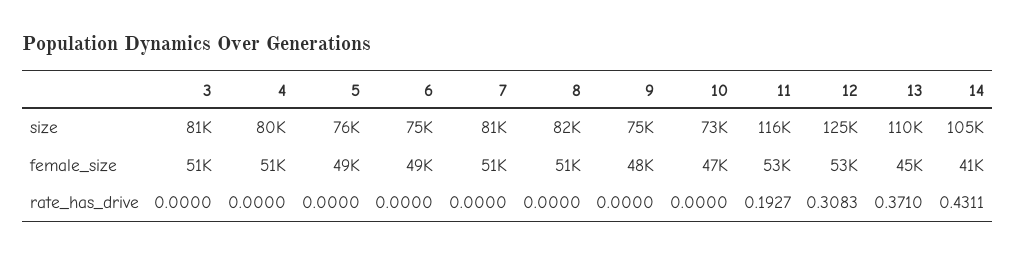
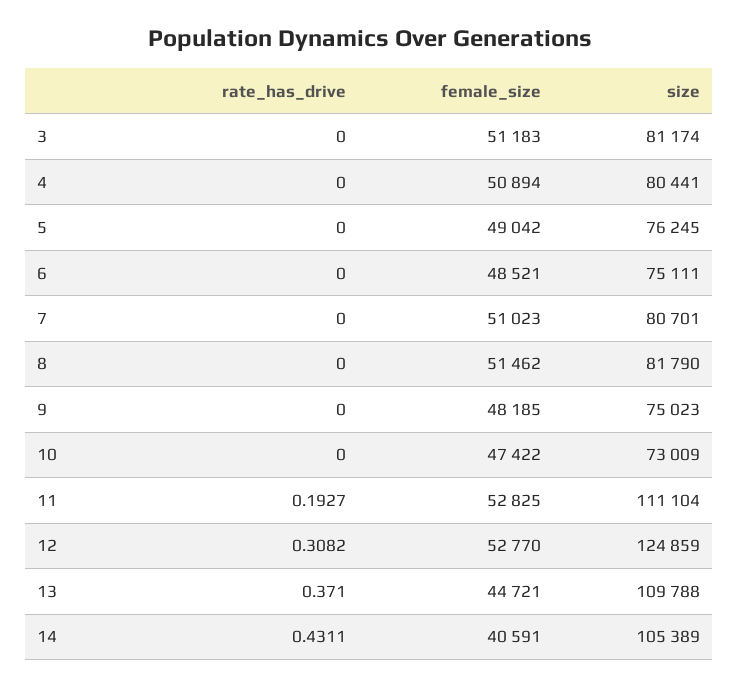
11, size: 116000 -> 111104
12, rate_has_drive: 0.3083 -> 0.3082

